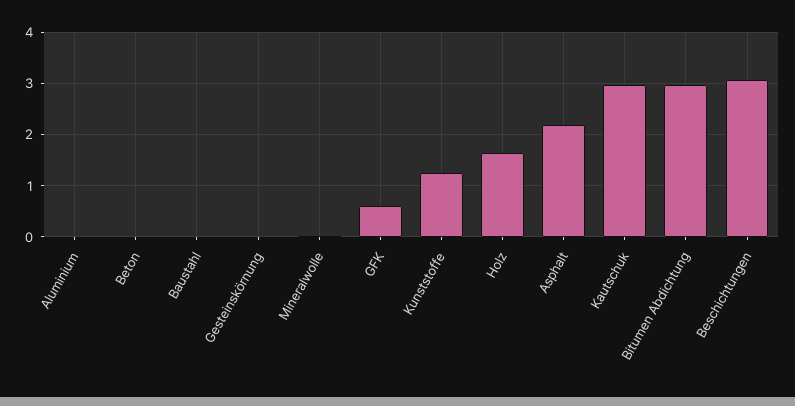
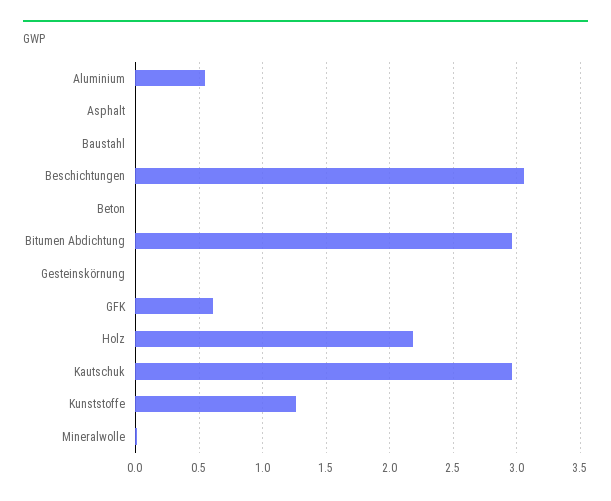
Aluminium: 0 -> 0.55
Holz: 1.6 -> 2.2
Asphalt: 2.2 -> 0

